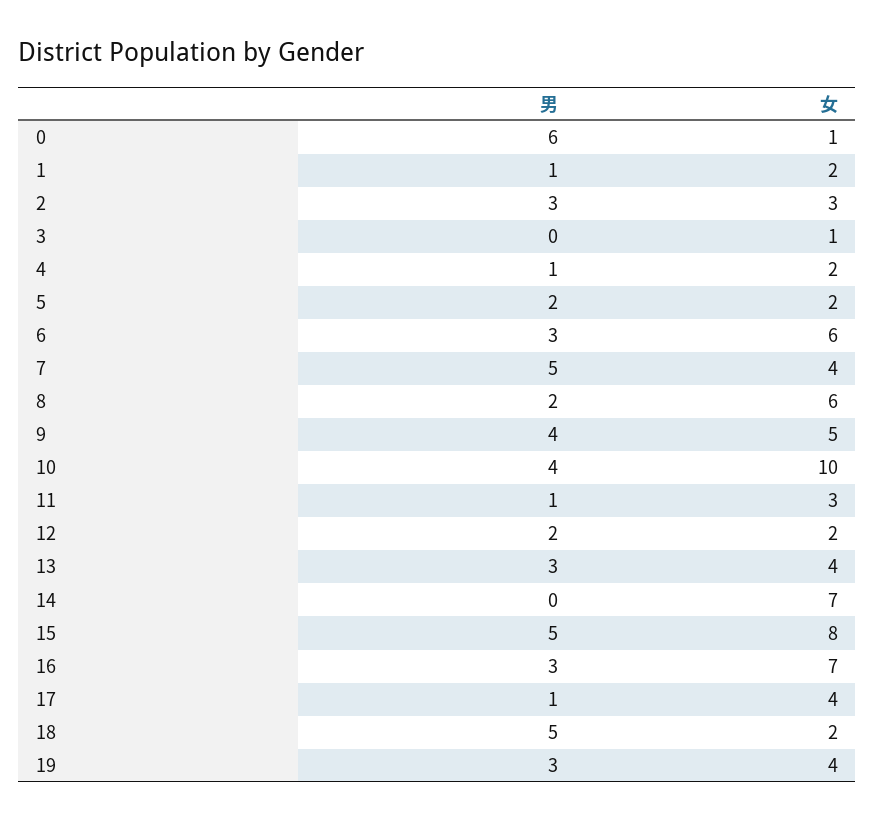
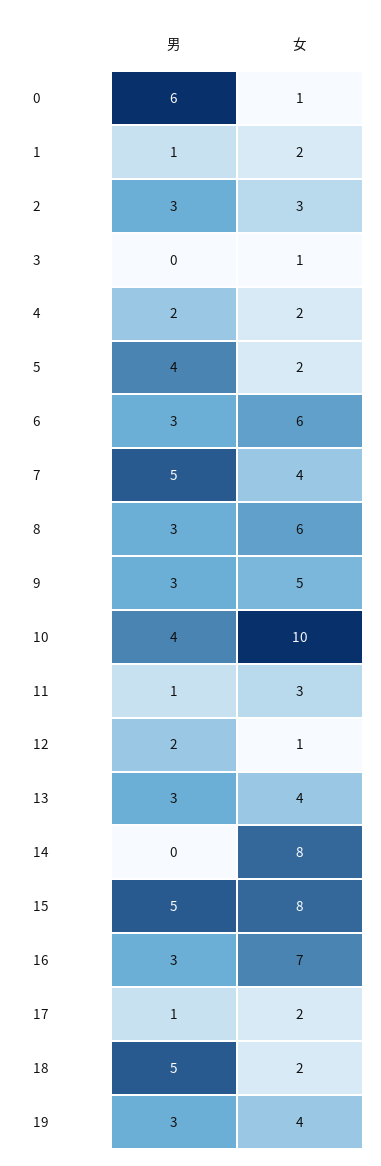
男, 4: 1 -> 2
男, 5: 2 -> 4
男, 8: 2 -> 3
男, 9: 4 -> 3
女, 12: 2 -> 1
女, 14: 7 -> 8
女, 17: 4 -> 2

